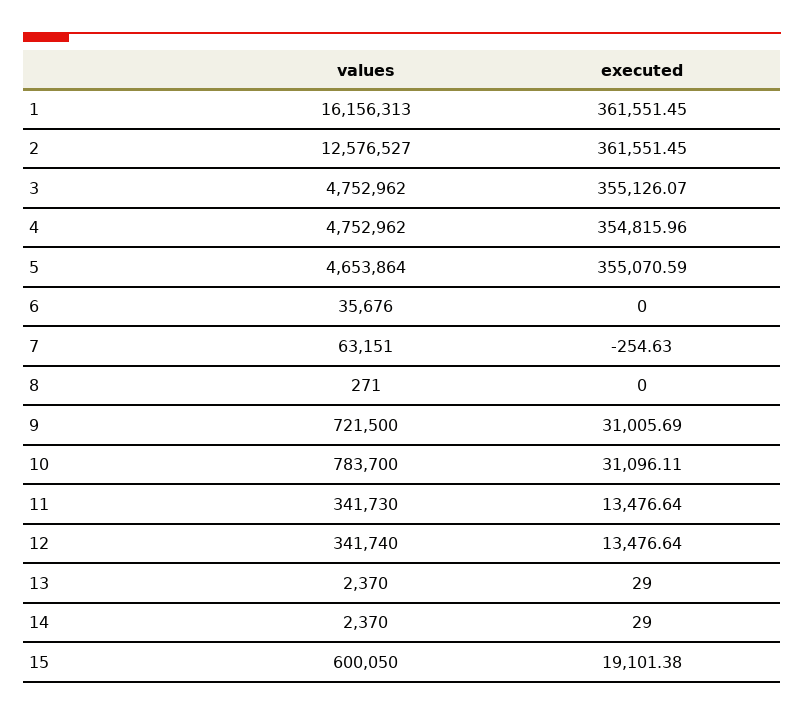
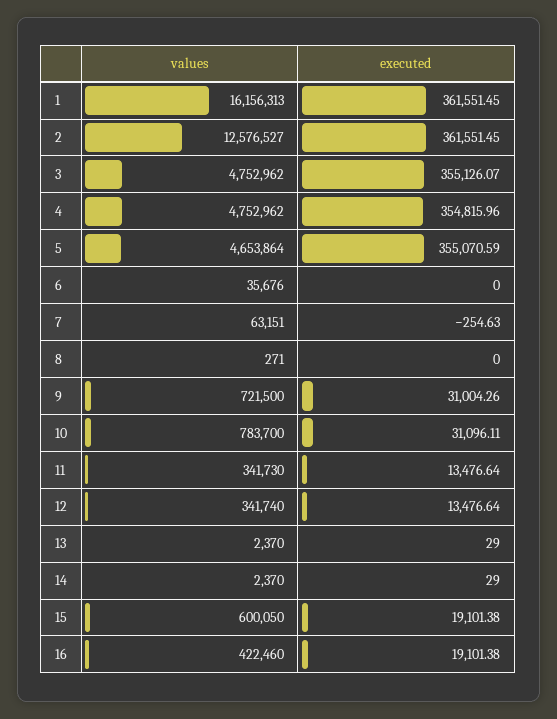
executed, 9: 31005.69 -> 31004.26
values, 16: none -> 422460
executed, 16: none -> 19101.38

